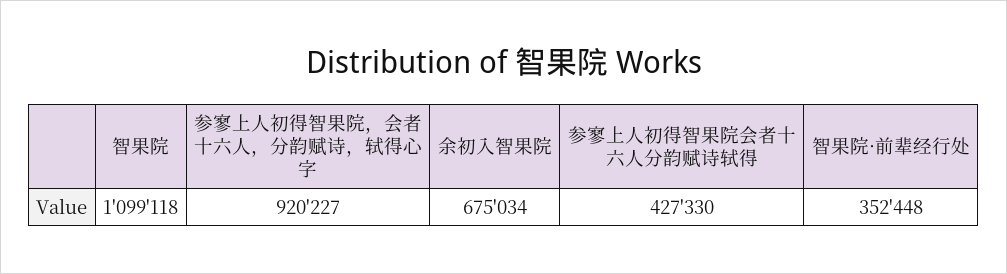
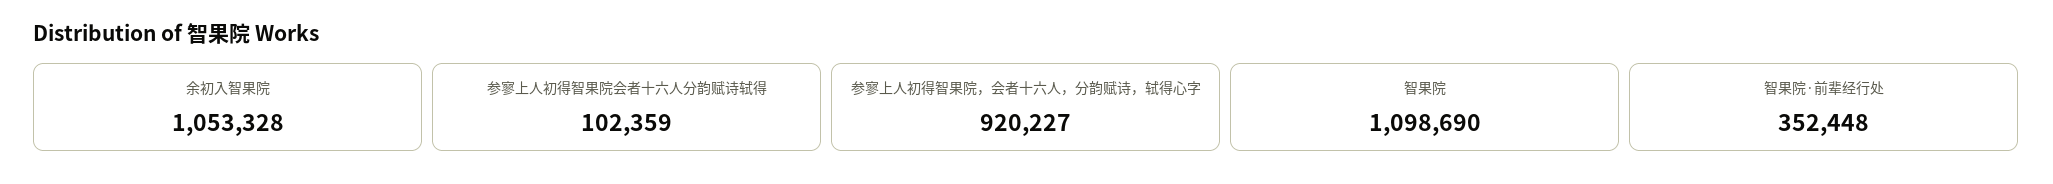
智果院: 1099118 -> 1098690
余初入智果院: 675034 -> 1053328
参寥上人初得智果院会者十六人分韵赋诗轼得: 427330 -> 102359

